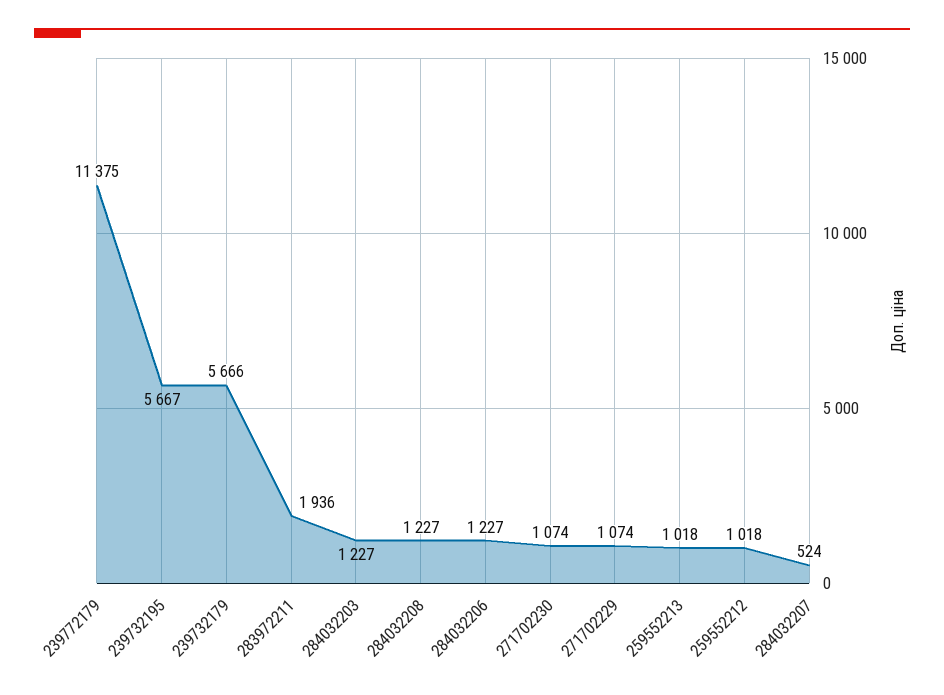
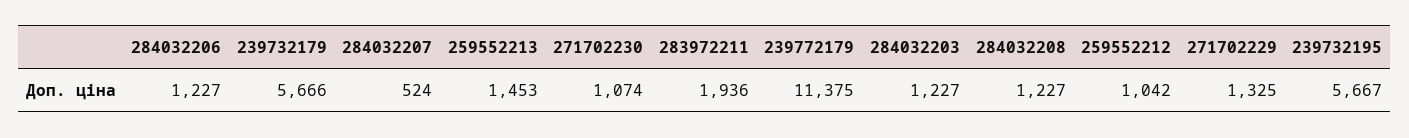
271702229: 1074 -> 1325
259552213: 1018 -> 1453
259552212: 1018 -> 1042

